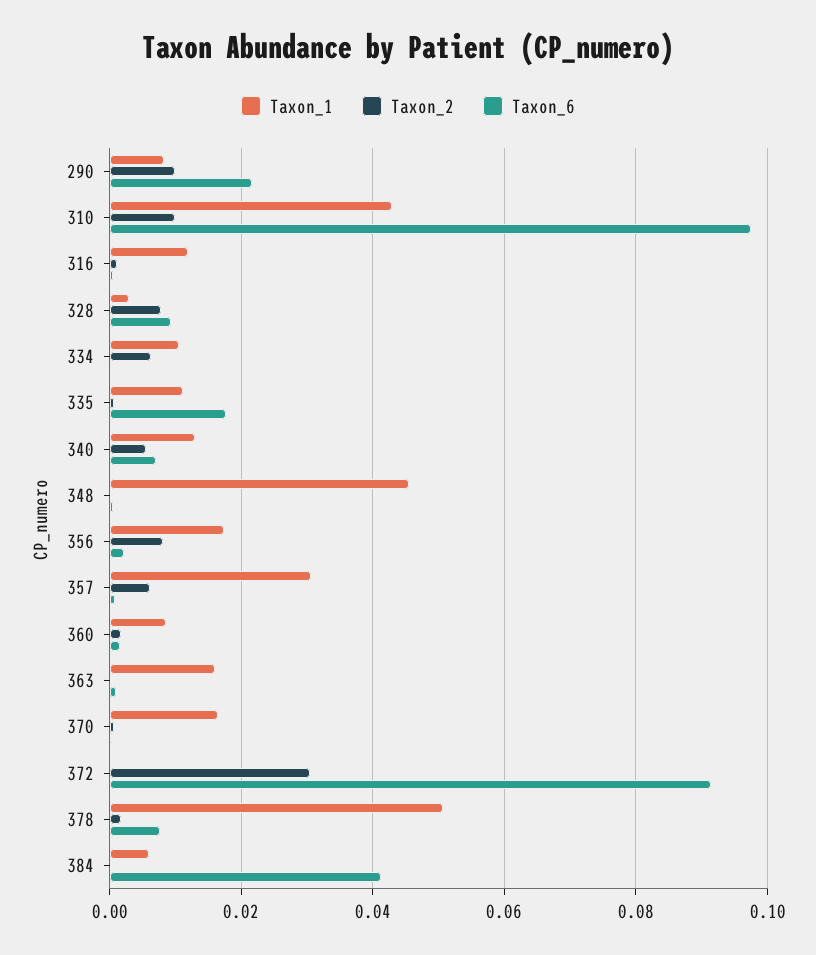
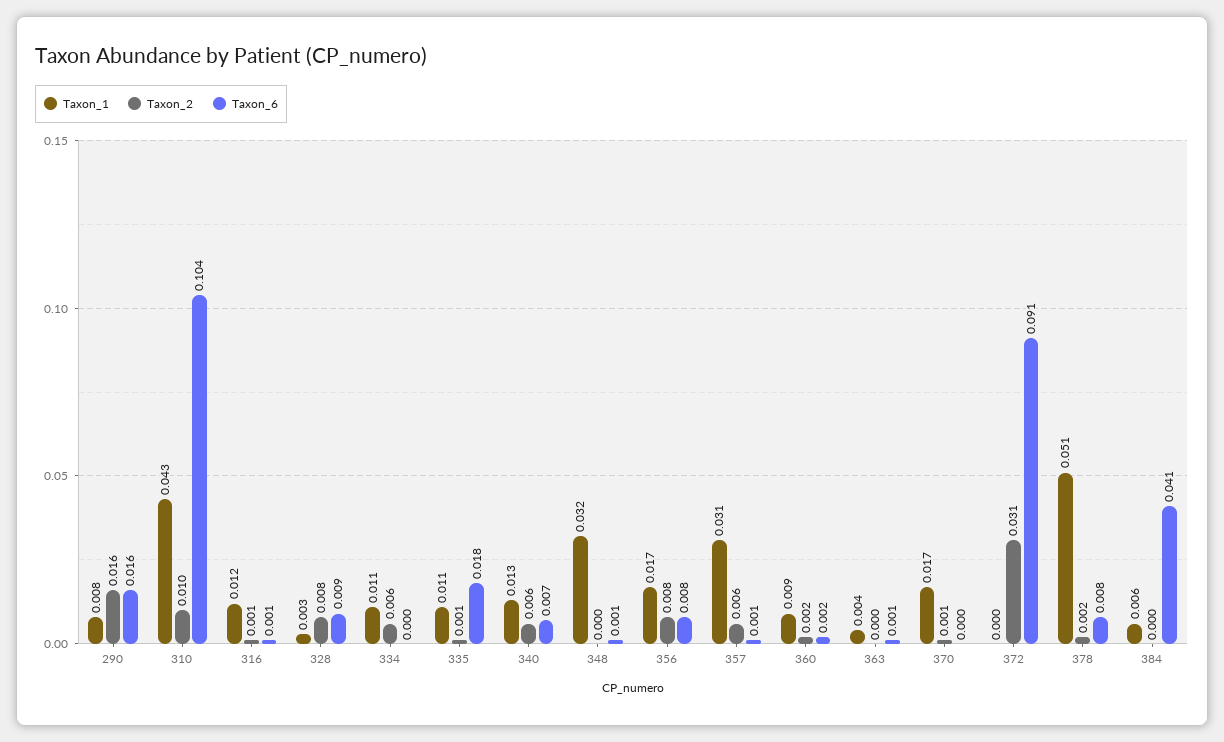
Taxon_2, 290: 0.01 -> 0.016
Taxon_6, 290: 0.022 -> 0.016
Taxon_6, 310: 0.098 -> 0.104
Taxon_1, 348: 0.046 -> 0.032
Taxon_6, 356: 0.002 -> 0.008
Taxon_1, 363: 0.016 -> 0.004

